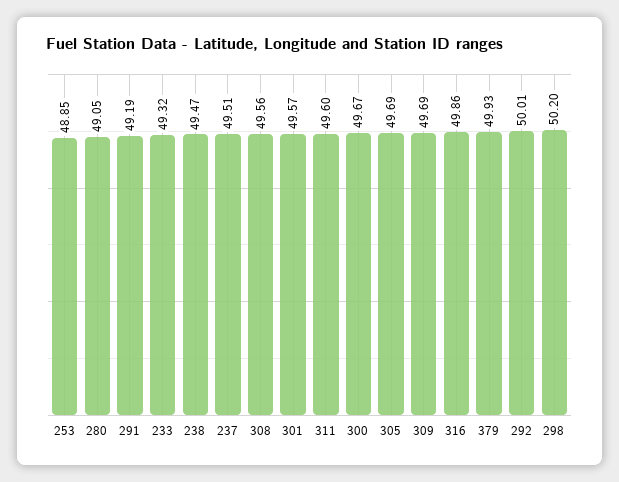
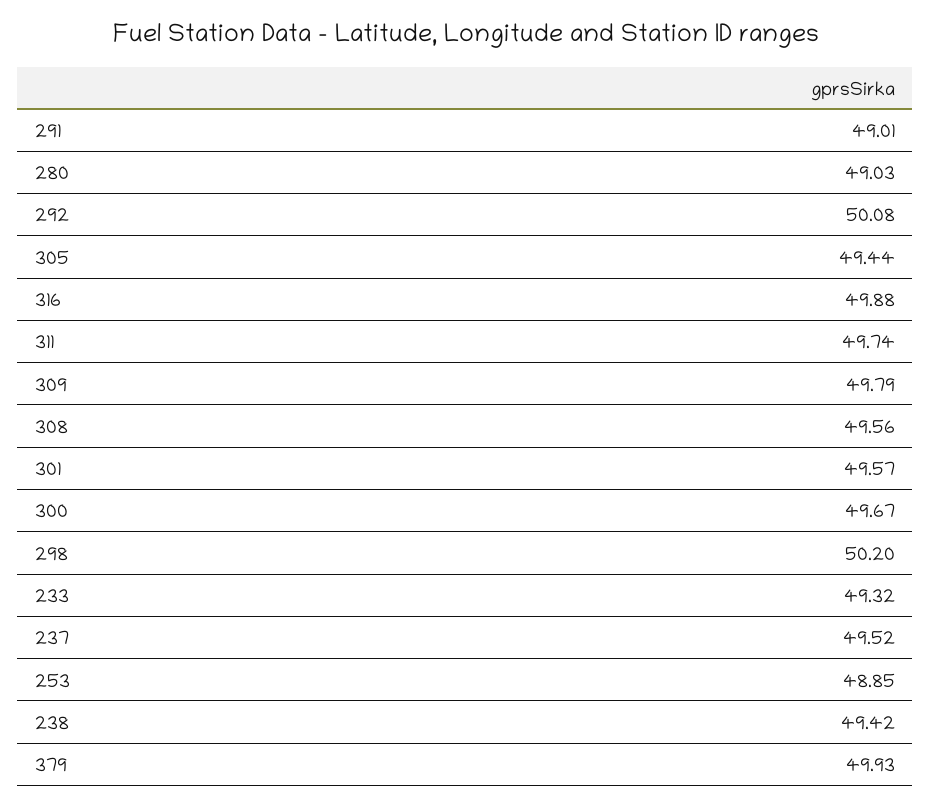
280: 49.05 -> 49.03
291: 49.19 -> 49.01
238: 49.47 -> 49.42
237: 49.51 -> 49.52
311: 49.6 -> 49.74
305: 49.69 -> 49.44
309: 49.69 -> 49.79
316: 49.86 -> 49.88
292: 50.01 -> 50.08

